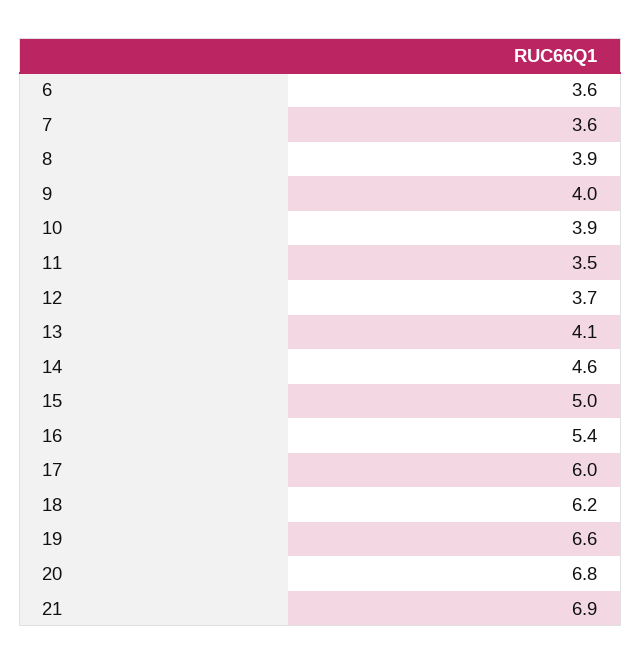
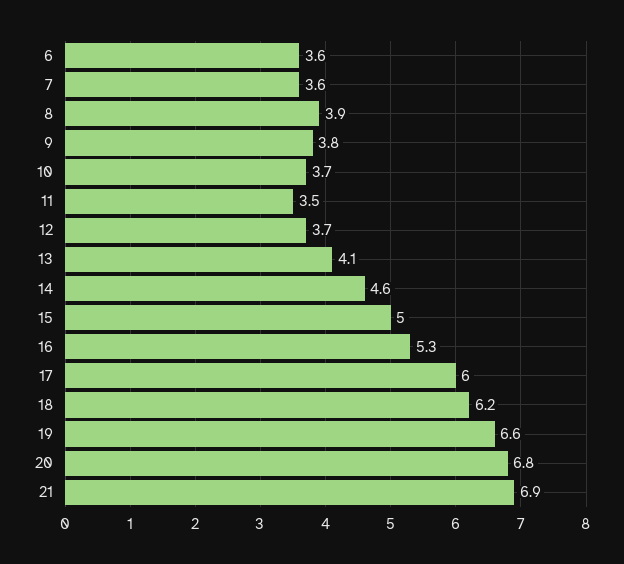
9: 4 -> 3.8
10: 3.9 -> 3.7
16: 5.4 -> 5.3

